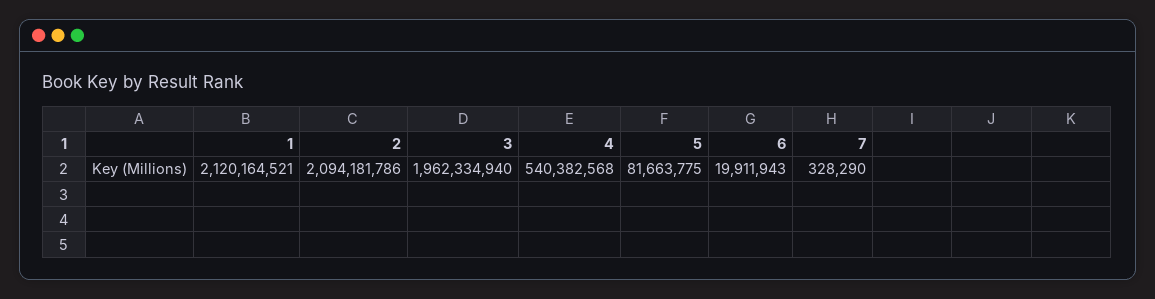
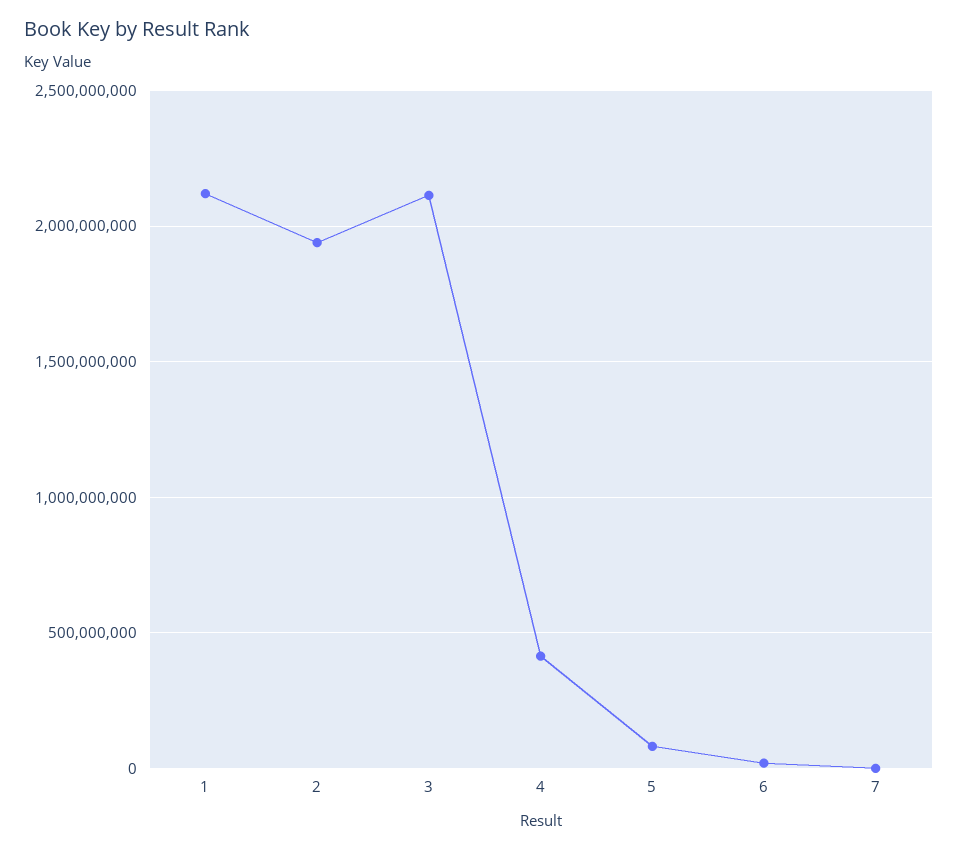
2: 2094181786 -> 1950000000
3: 1962334940 -> 2100000000
4: 540382568 -> 400000000

